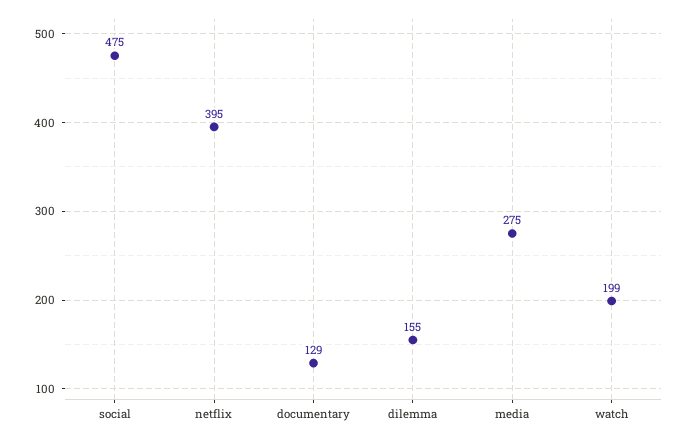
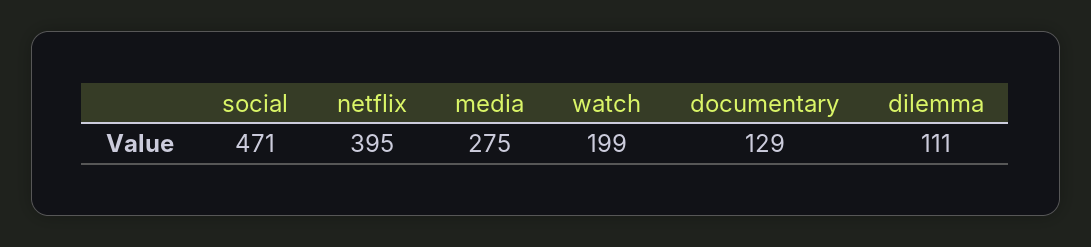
social: 475 -> 471
dilemma: 155 -> 111

